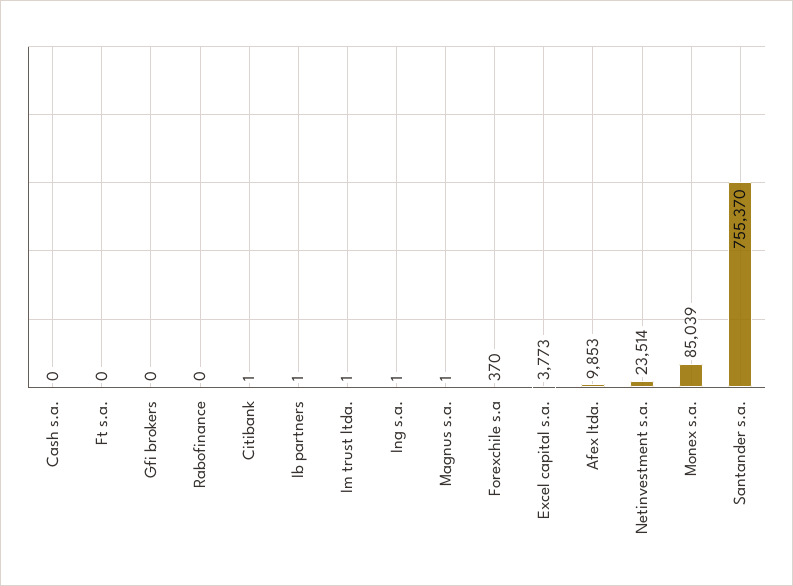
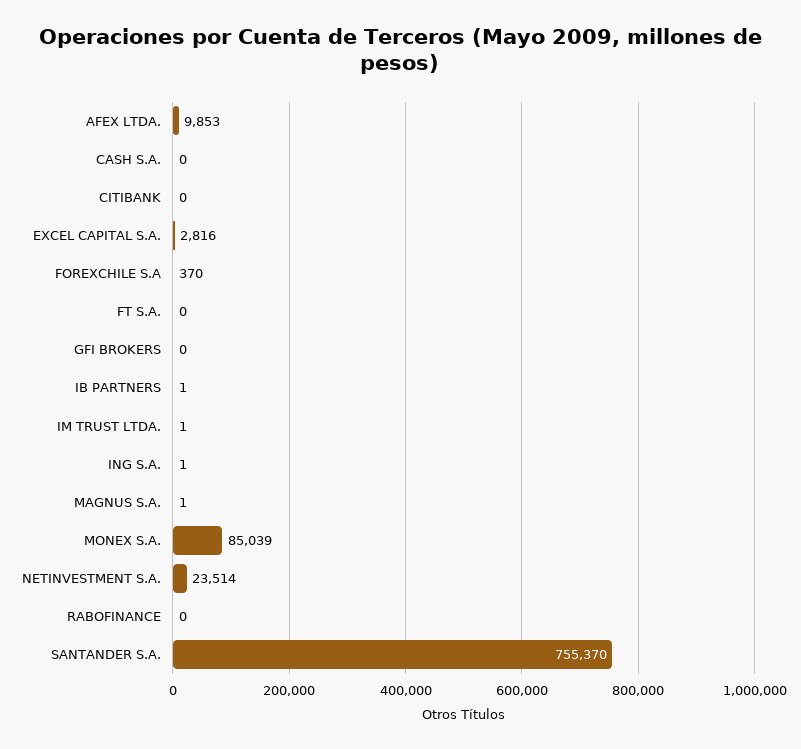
Citibank: 1 -> 0
Excel capital s.a.: 3773 -> 2816

